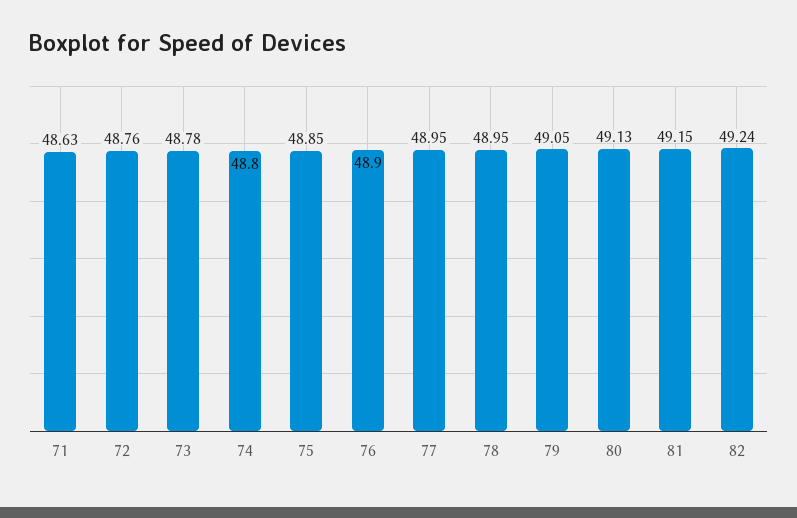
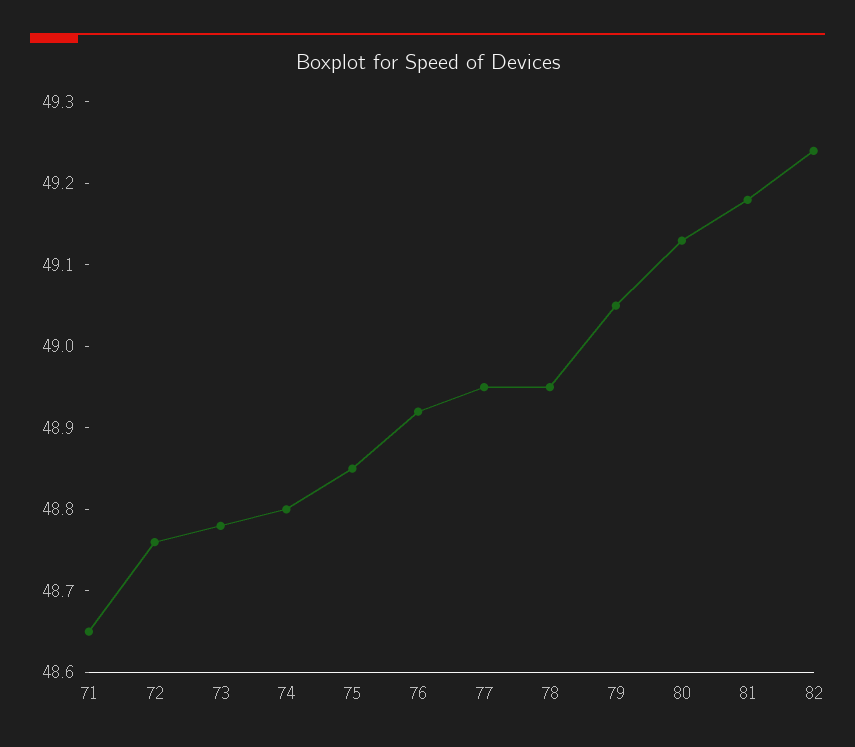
71: 48.63 -> 48.65
76: 48.9 -> 48.92
81: 49.15 -> 49.18

